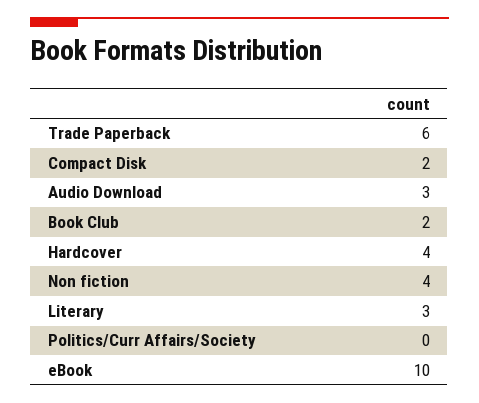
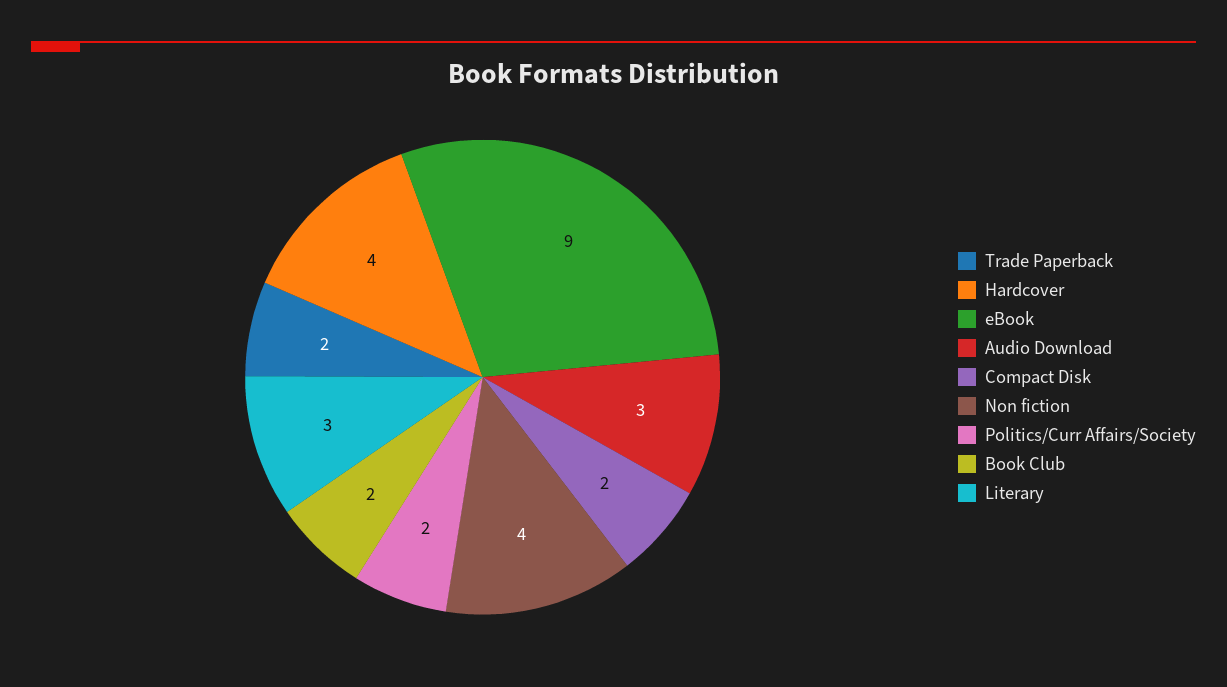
Trade Paperback: 6 -> 2
Politics/Curr Affairs/Society: 0 -> 2
eBook: 10 -> 9

